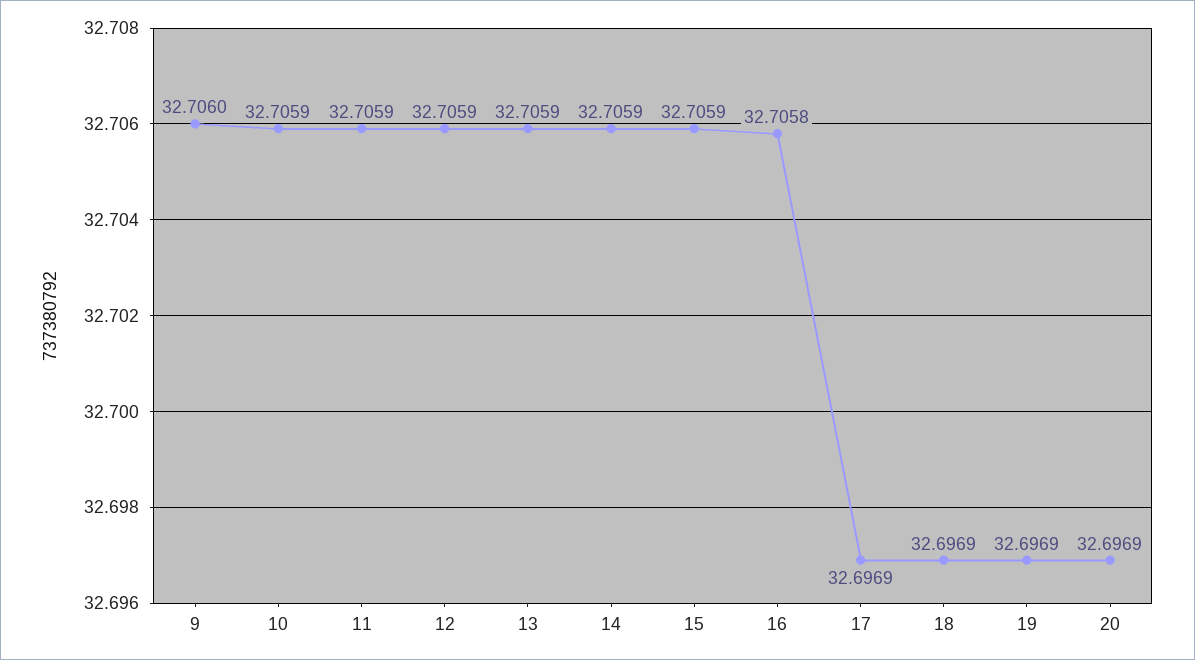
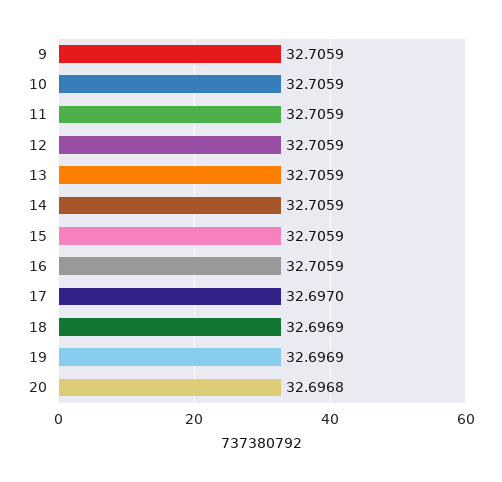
9: 32.706 -> 32.7059
16: 32.7058 -> 32.7059
17: 32.6969 -> 32.697
20: 32.6969 -> 32.6968

